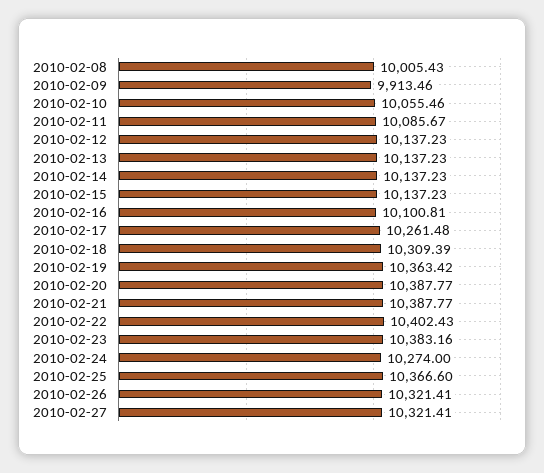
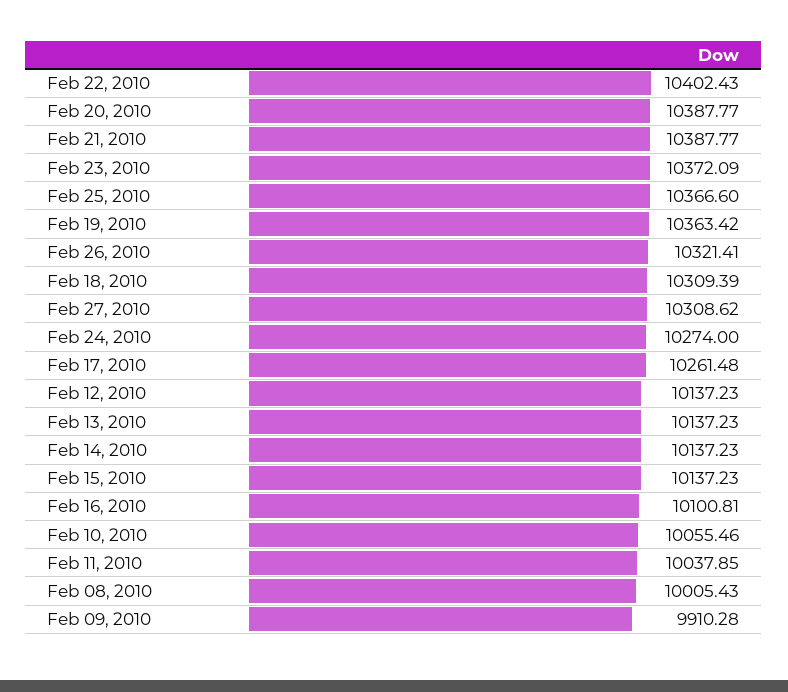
2010-02-09: 9913.46 -> 9910.28
2010-02-11: 10085.67 -> 10037.85
2010-02-23: 10383.16 -> 10372.09
2010-02-27: 10321.41 -> 10308.62

